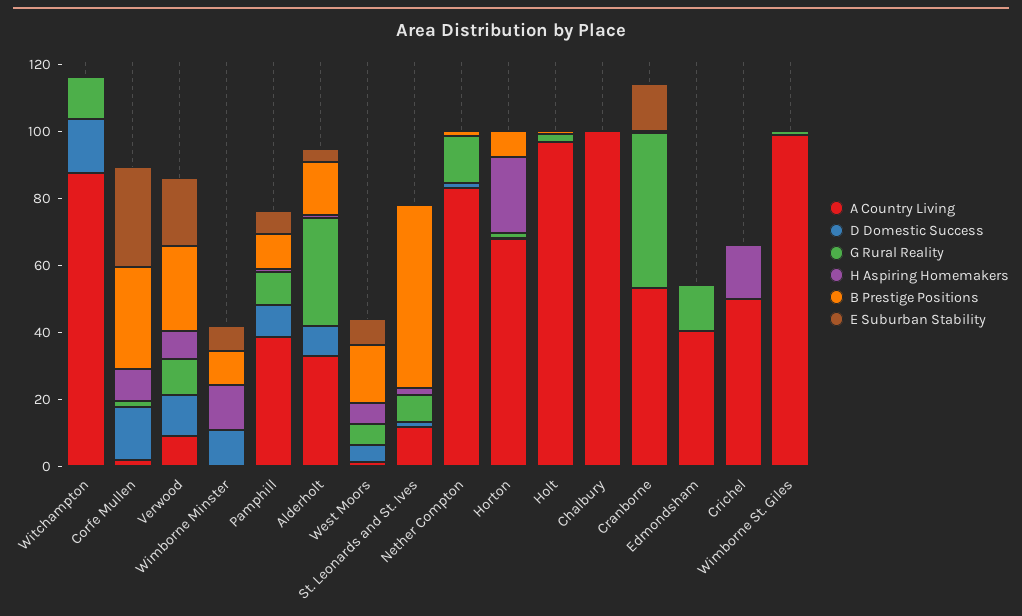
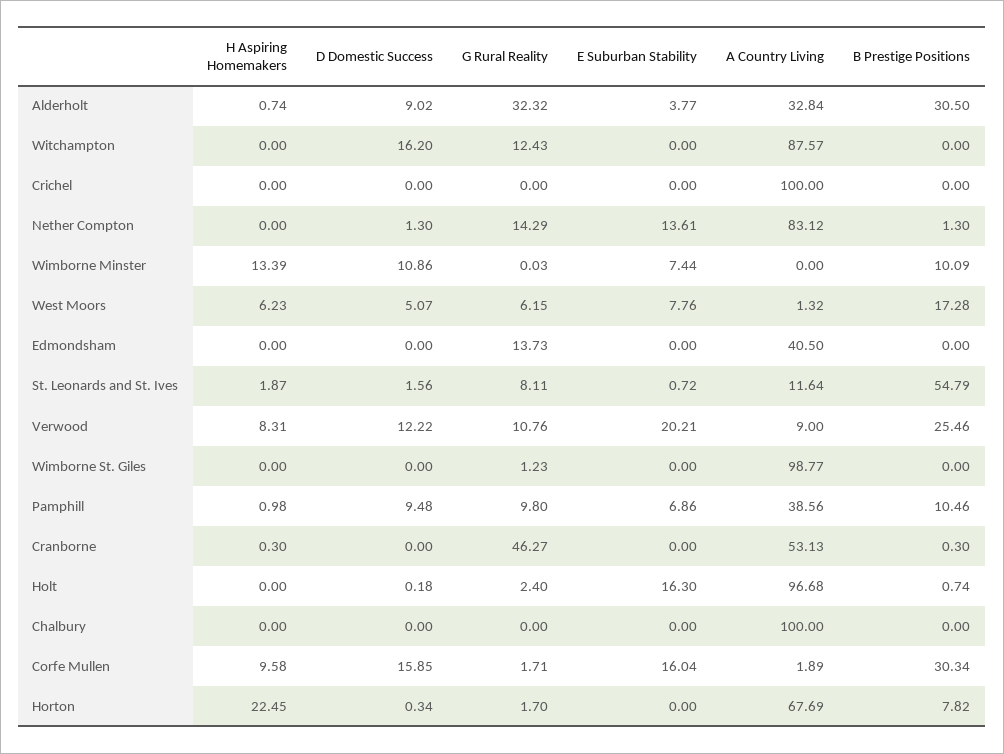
E Suburban Stability, Corfe Mullen: 30 -> 16.04
B Prestige Positions, Alderholt: 15 -> 30.5
E Suburban Stability, Nether Compton: 0 -> 13.61
E Suburban Stability, Holt: 0 -> 16.3
E Suburban Stability, Cranborne: 15 -> 0
A Country Living, Crichel: 50 -> 100
H Aspiring Homemakers, Crichel: 15 -> 0

